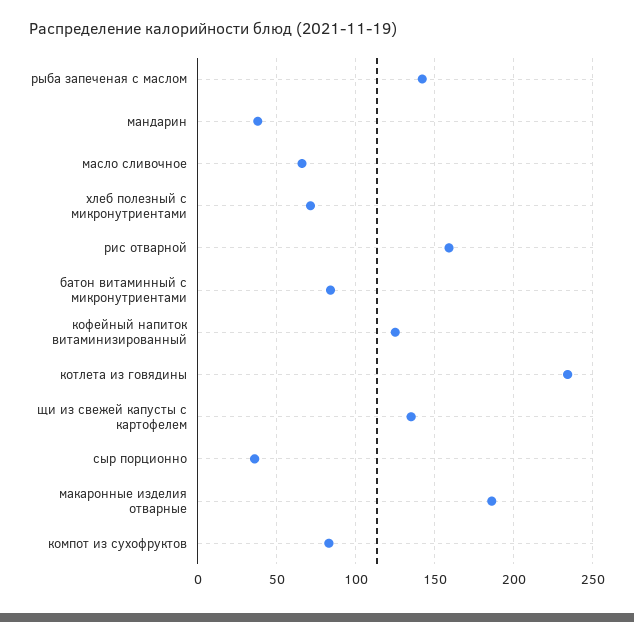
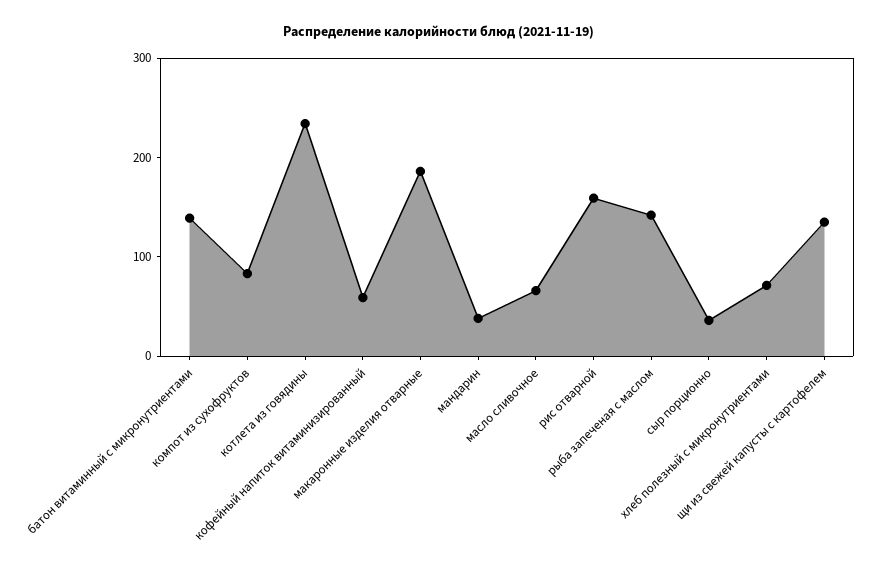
батон витаминный с микронутриентами: 85 -> 140
кофейный напиток витаминизированный: 125 -> 60

